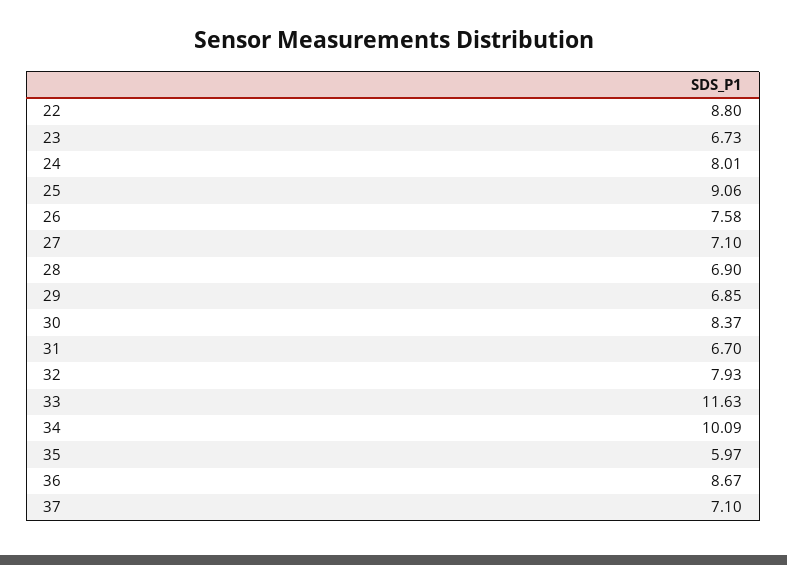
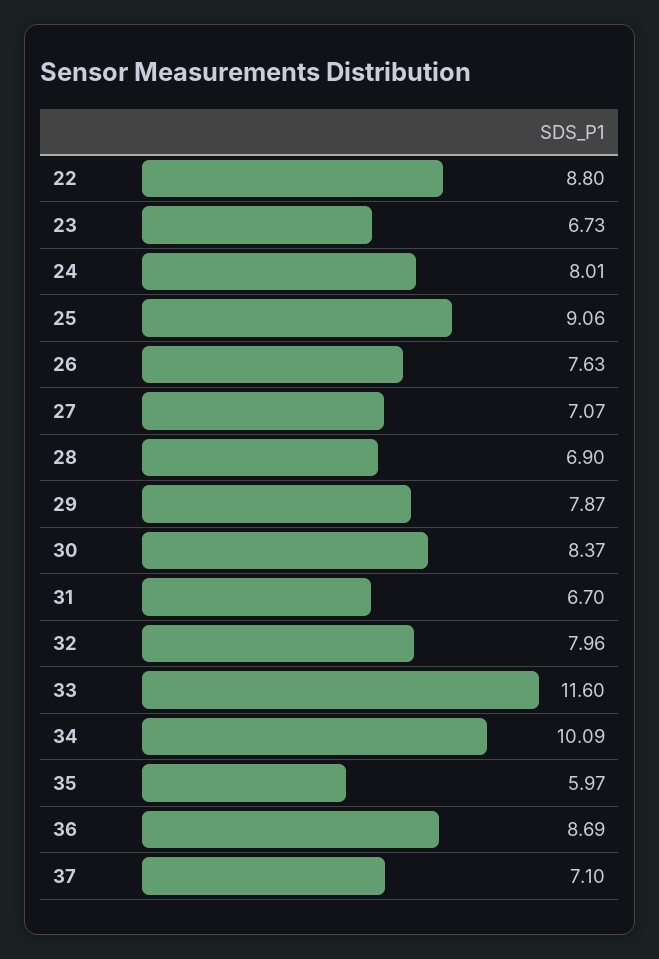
26: 7.58 -> 7.63
27: 7.1 -> 7.07
29: 6.85 -> 7.87
32: 7.93 -> 7.96
33: 11.63 -> 11.6
36: 8.67 -> 8.69

